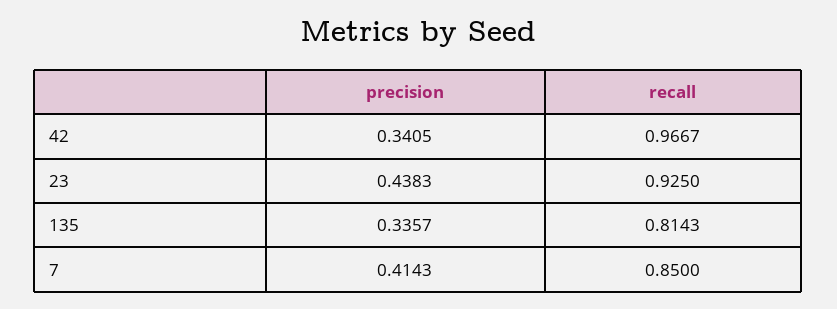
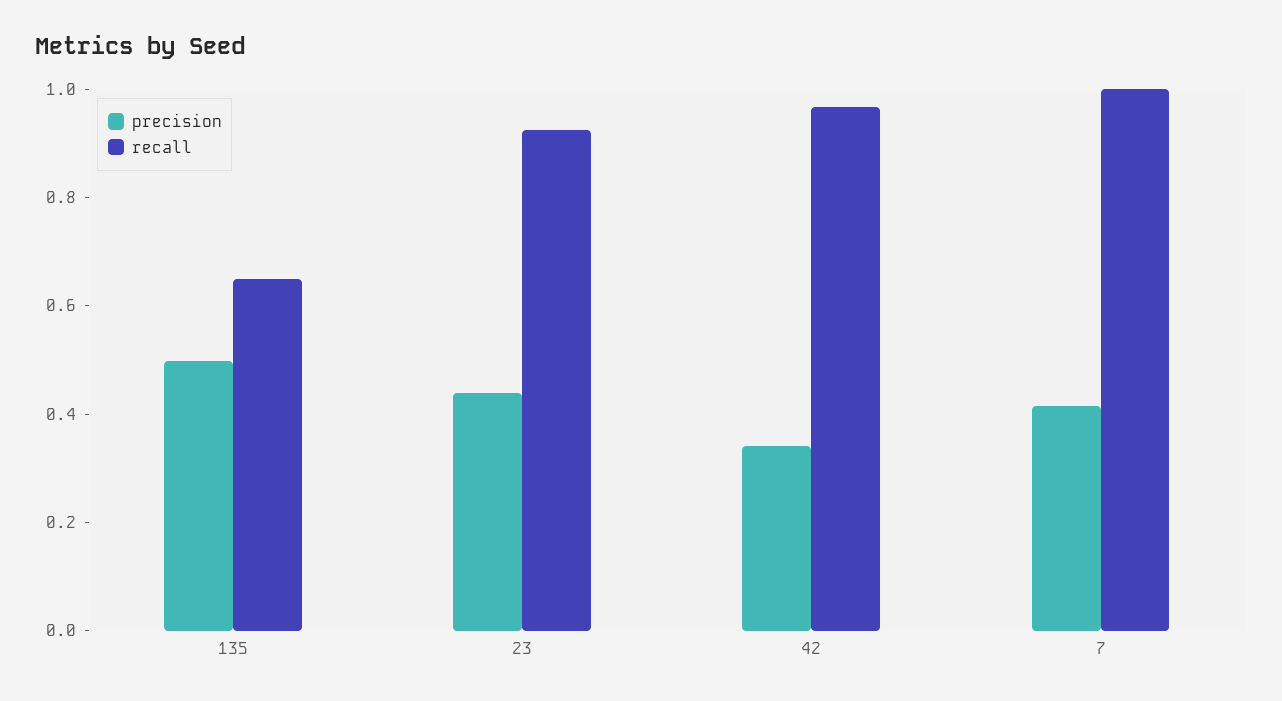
precision, 135: 0.3357 -> 0.5
recall, 135: 0.8143 -> 0.65
recall, 7: 0.85 -> 1

